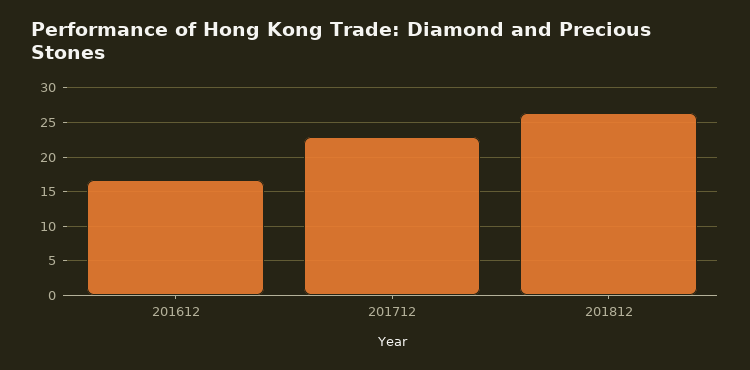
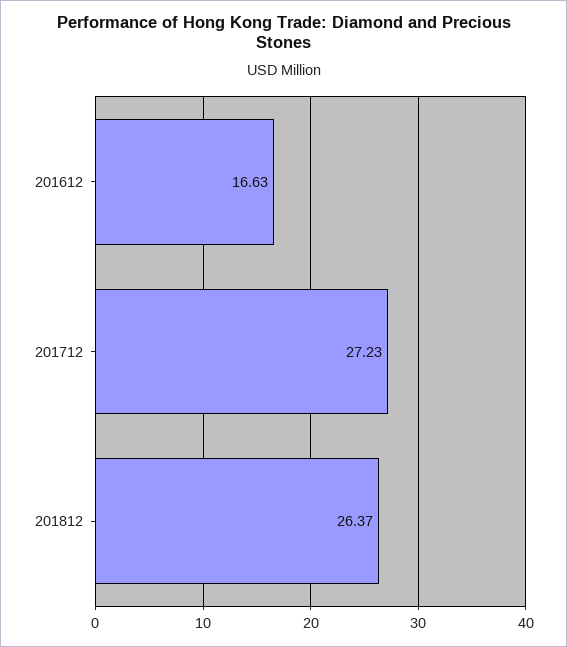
201712: 23 -> 27.23

